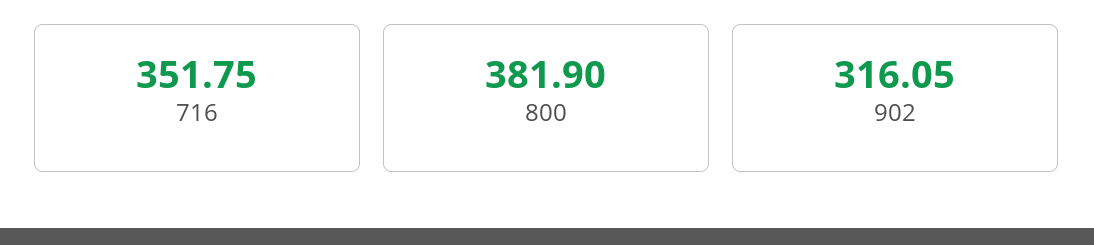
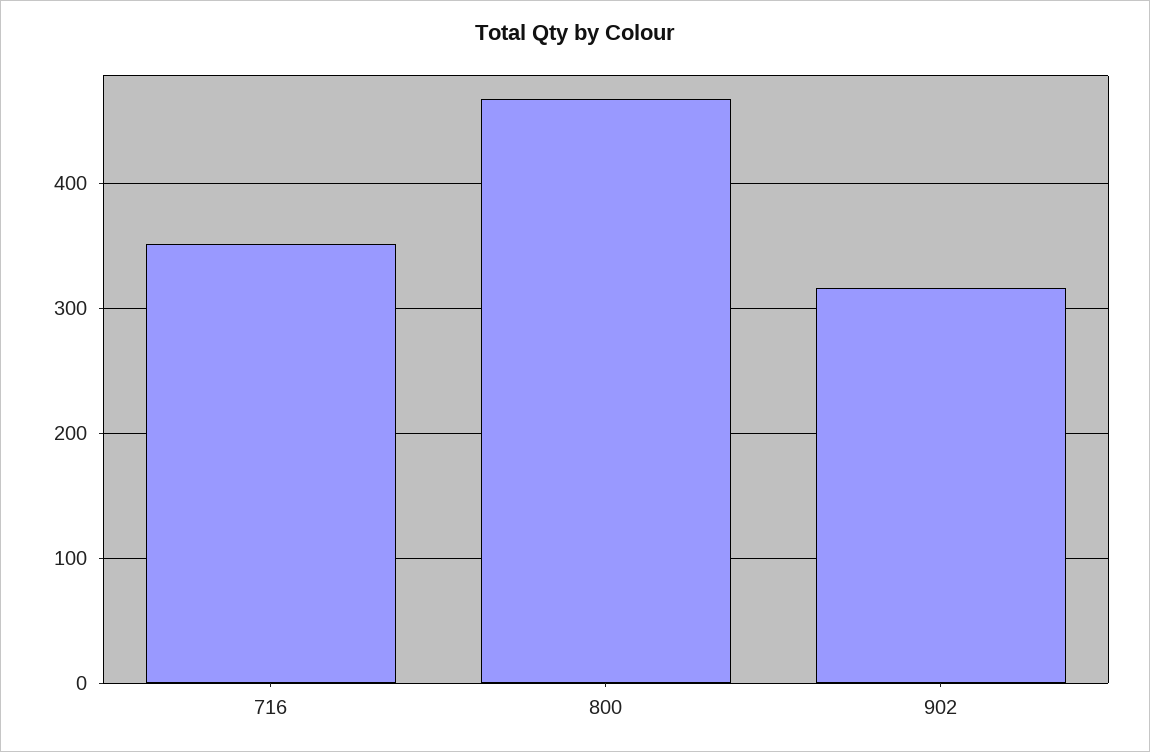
800: 381.9 -> 470

